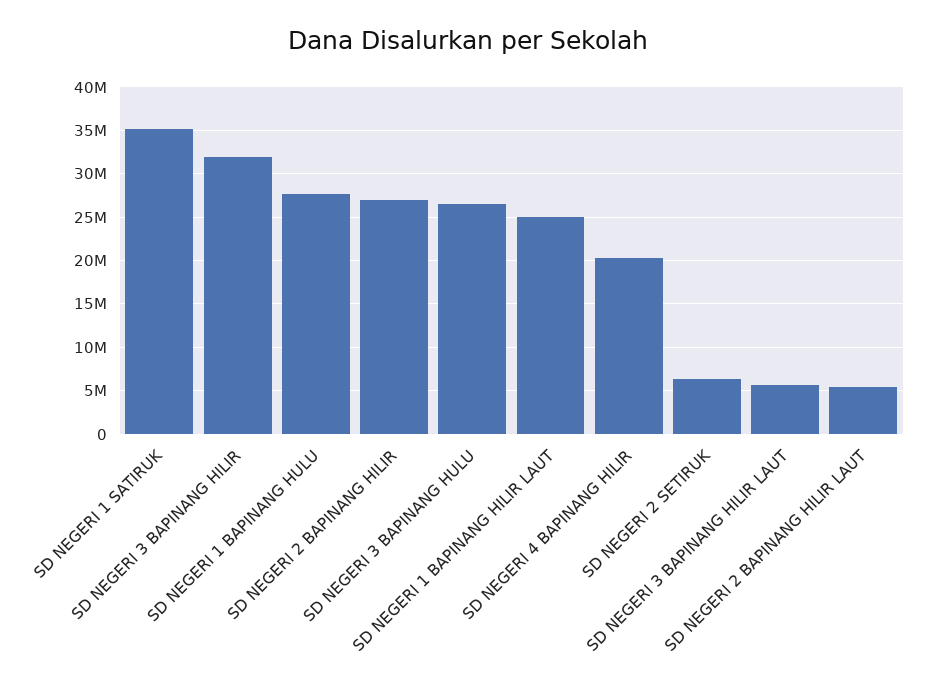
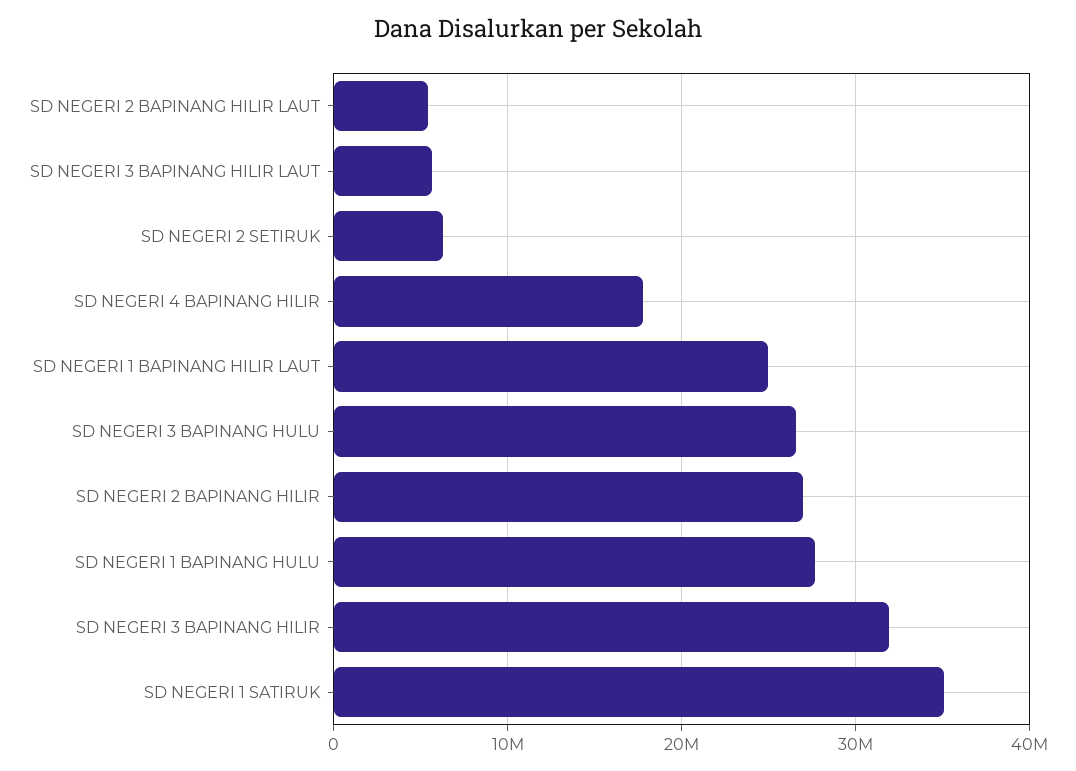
SD NEGERI 4 BAPINANG HILIR: 20000000 -> 18000000

